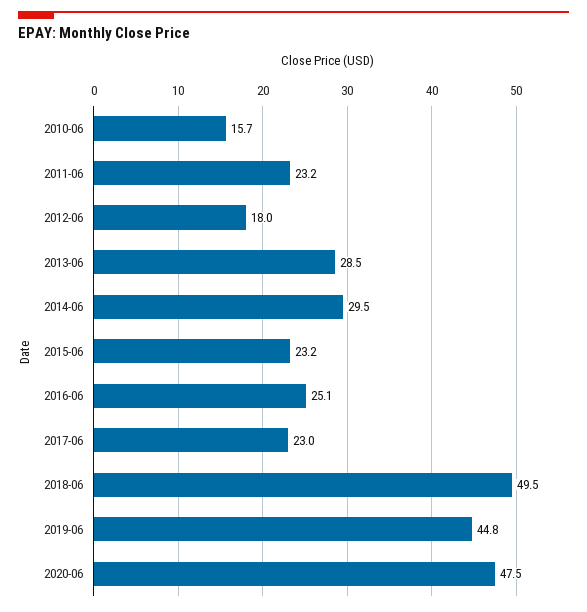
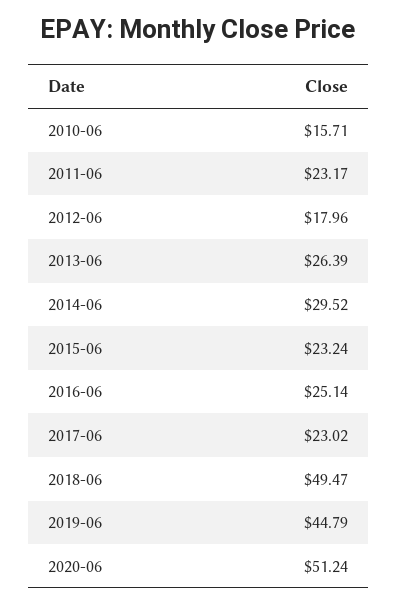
2013-06: 28.5 -> 26.39
2020-06: 47.5 -> 51.24

